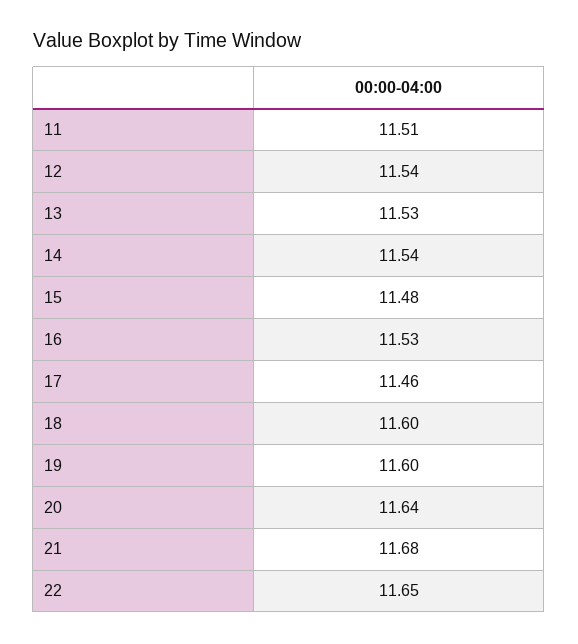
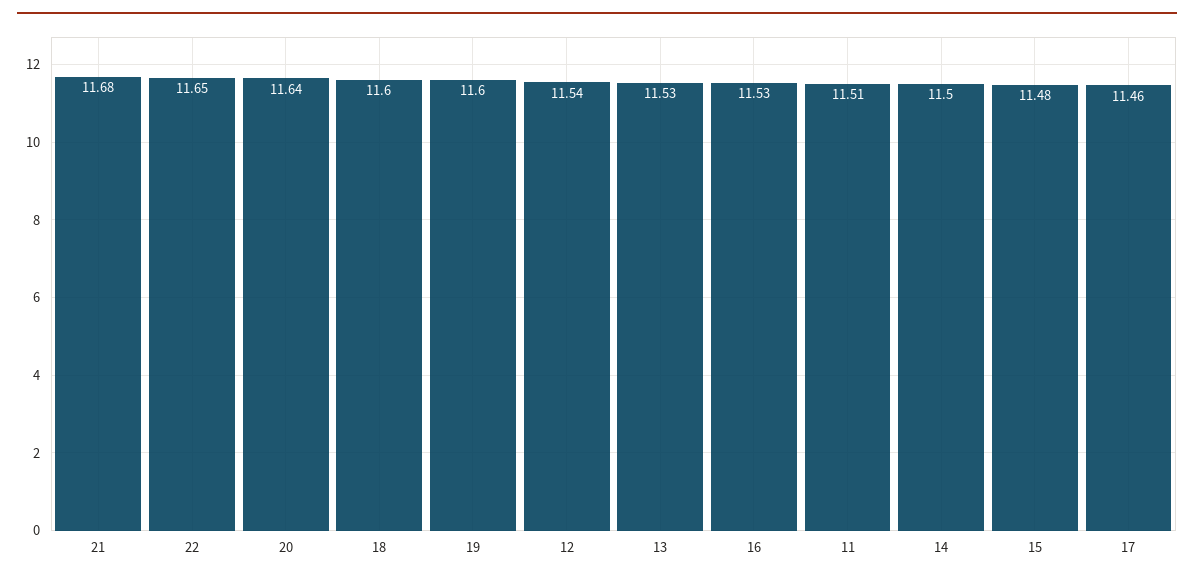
14: 11.54 -> 11.5

